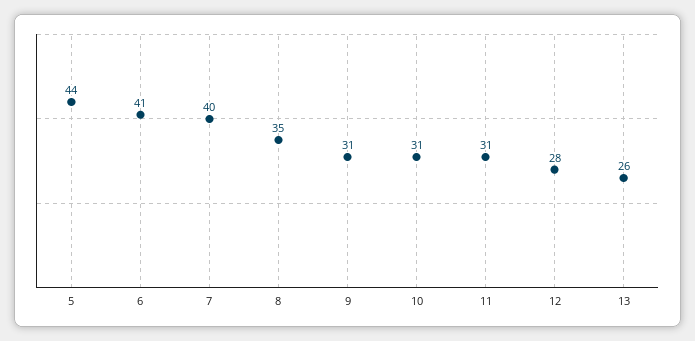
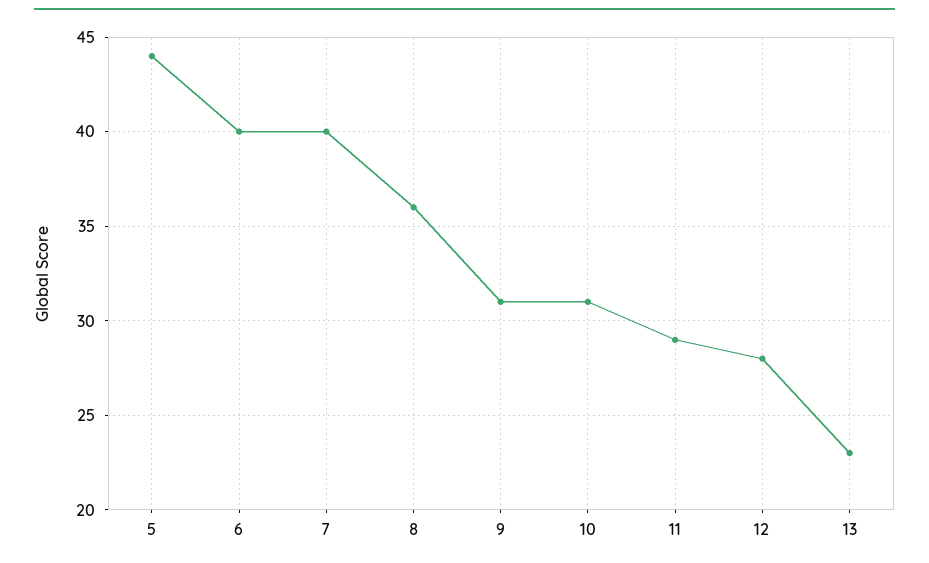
6: 41 -> 40
8: 35 -> 36
11: 31 -> 29
13: 26 -> 23

